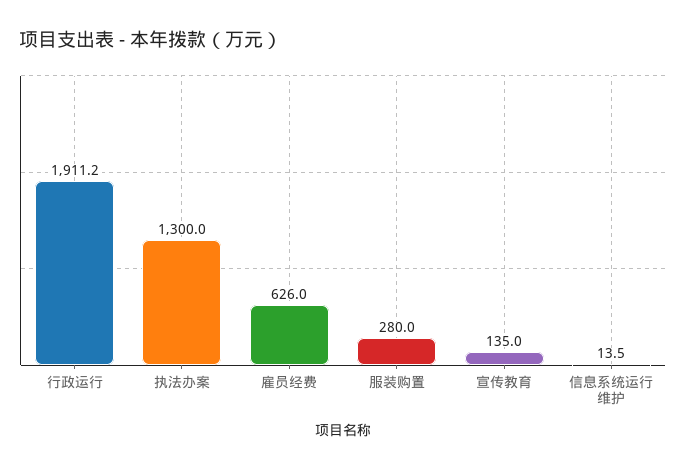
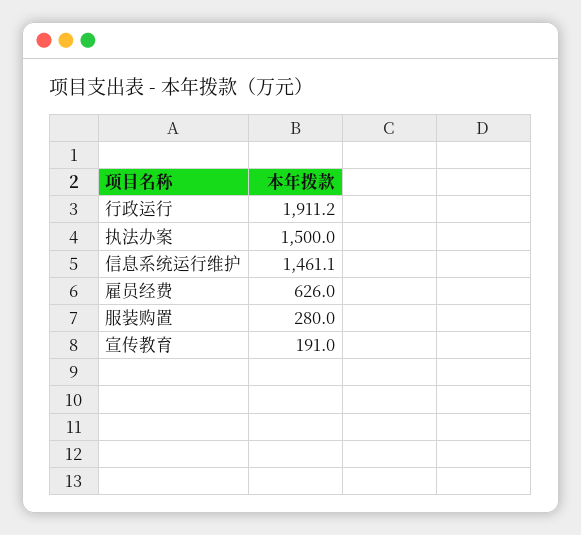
执法办案: 1300 -> 1500
宣传教育: 135 -> 191
信息系统运行维护: 13.5 -> 1461.1

